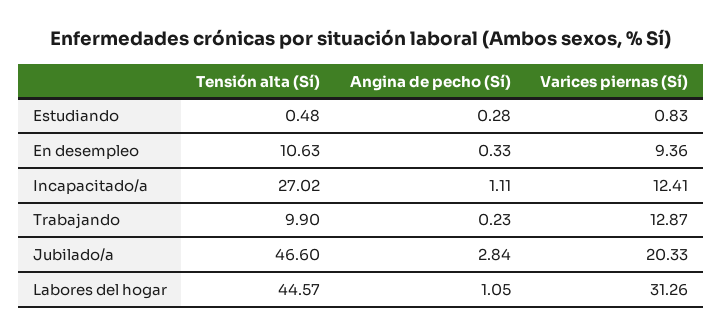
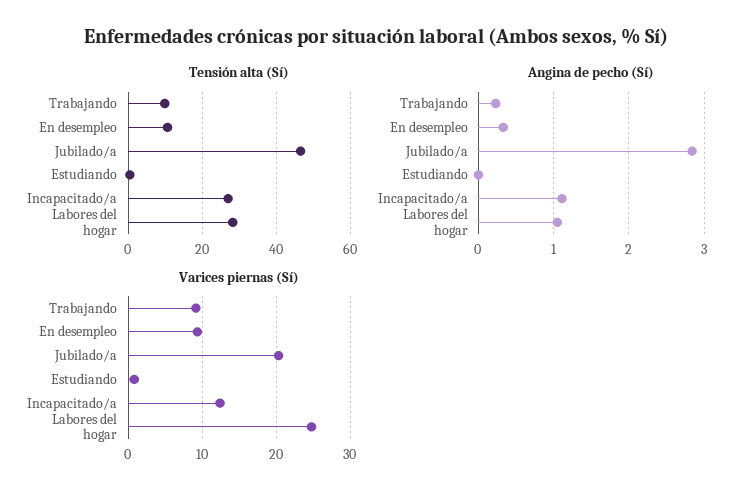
Angina de pecho (Sí), Estudiando: 0.28 -> 0
Varices piernas (Sí), Trabajando: 12.87 -> 9
Tensión alta (Sí), Labores del hogar: 44.57 -> 28
Varices piernas (Sí), Labores del hogar: 31.26 -> 25

